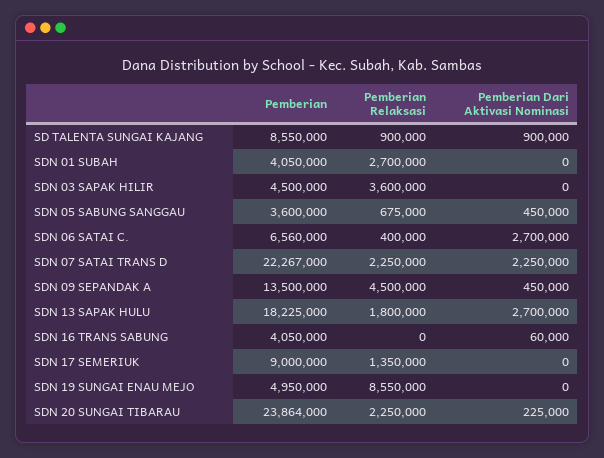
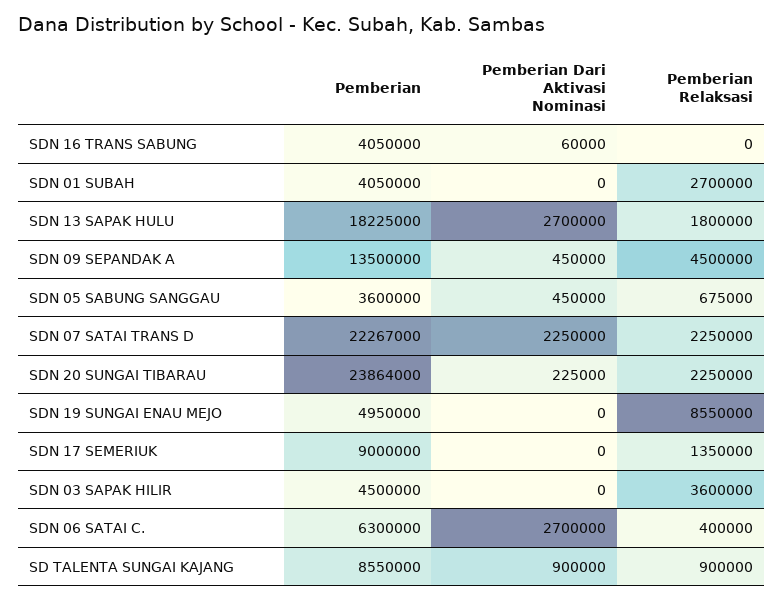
Pemberian, SDN 06 SATAI C.: 6560000 -> 6300000

